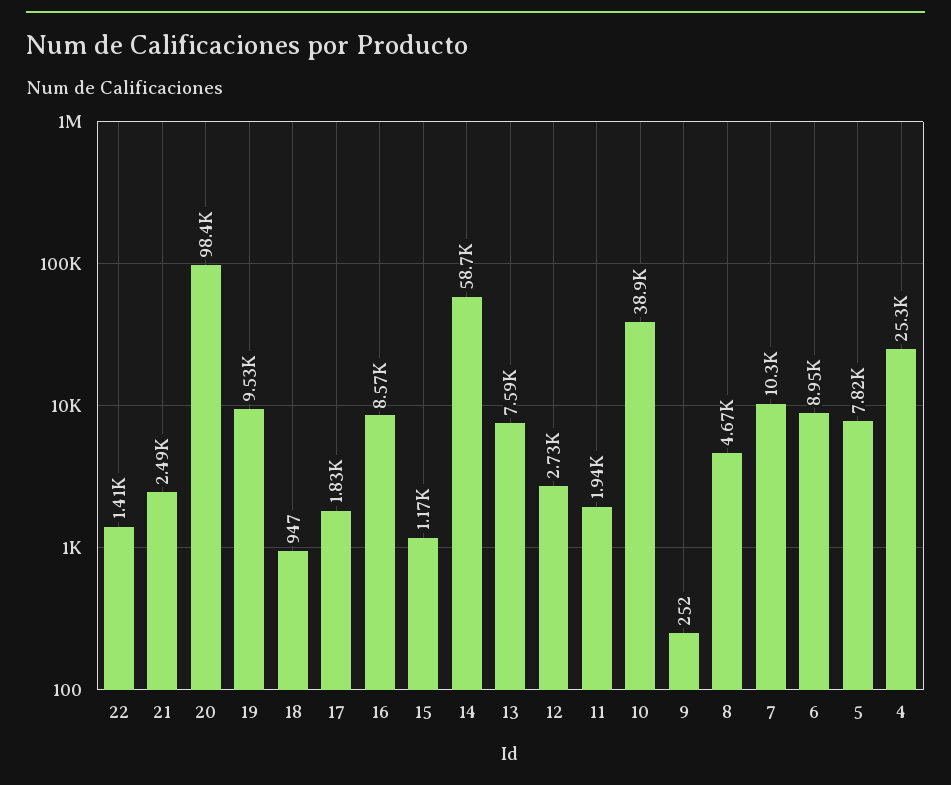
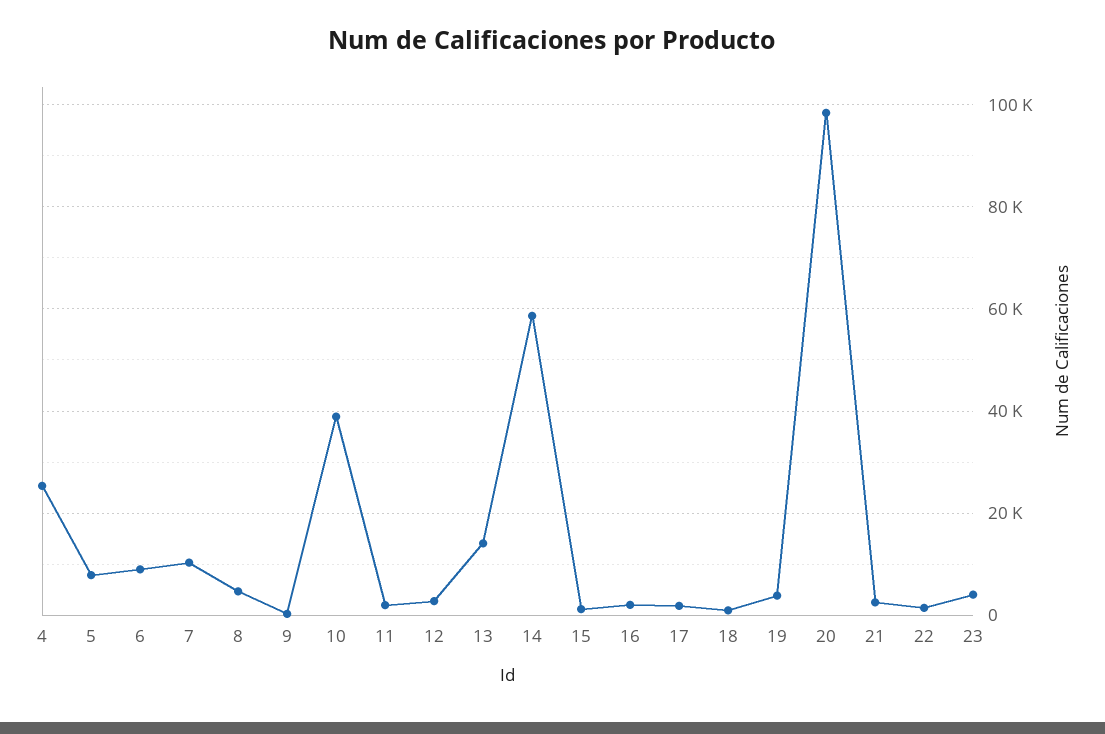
19: 9530 -> 4000
16: 8570 -> 2000
13: 7590 -> 14000
23: none -> 4000

